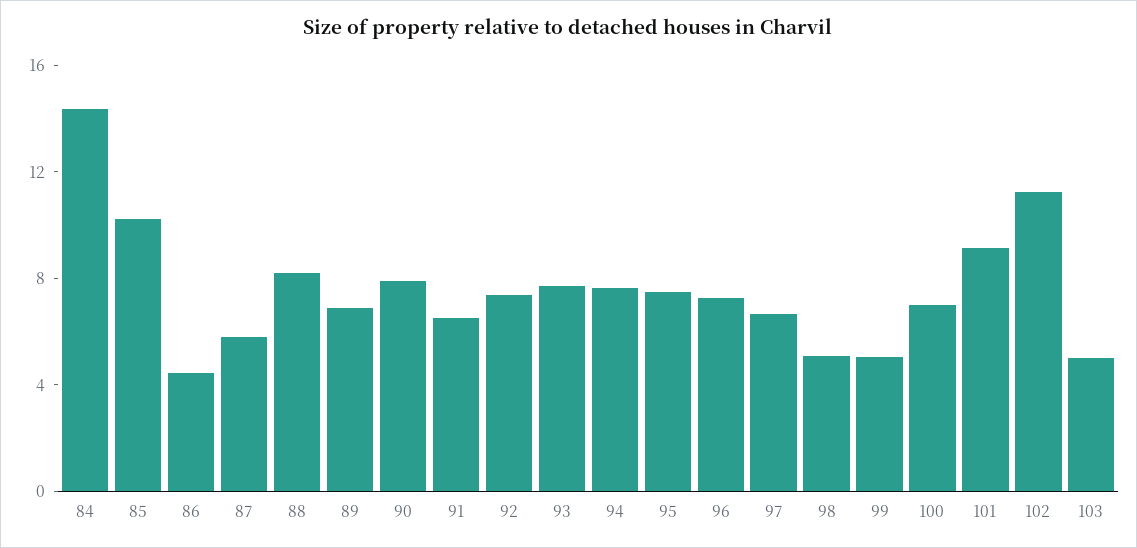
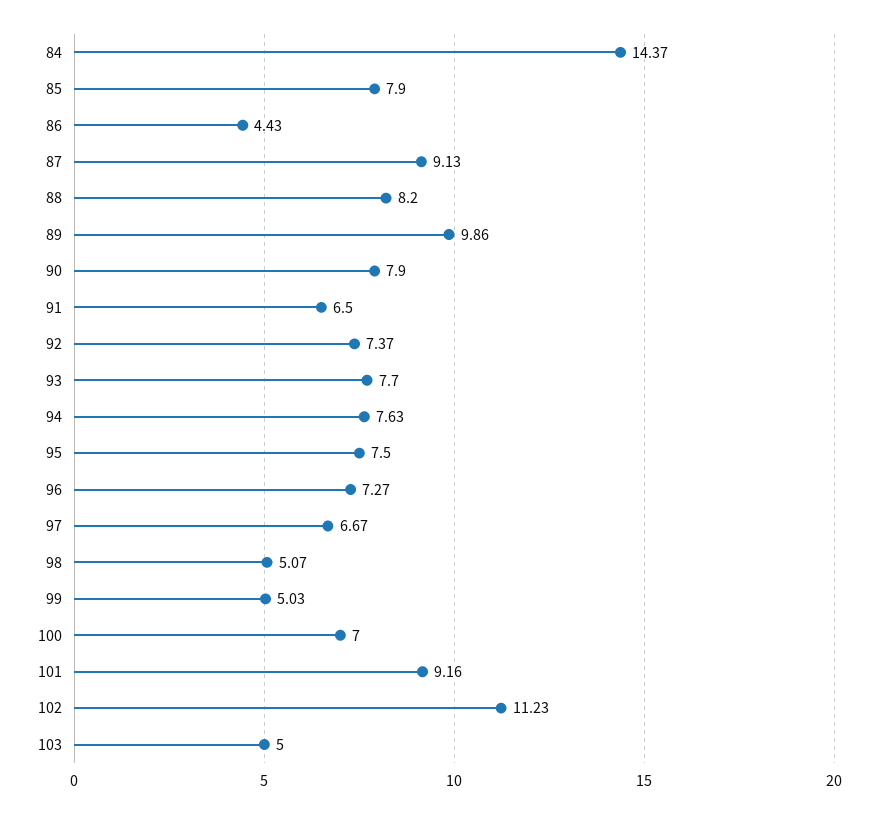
85: 10 -> 7.9
87: 6 -> 9.13
89: 7 -> 9.86

